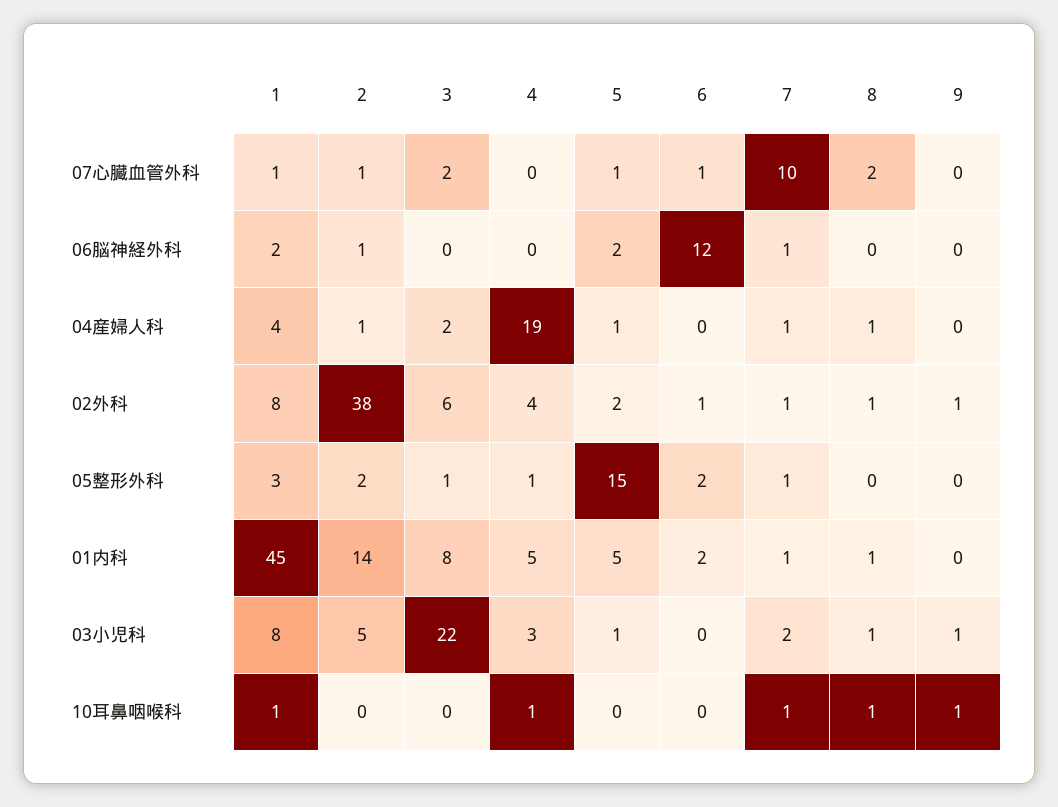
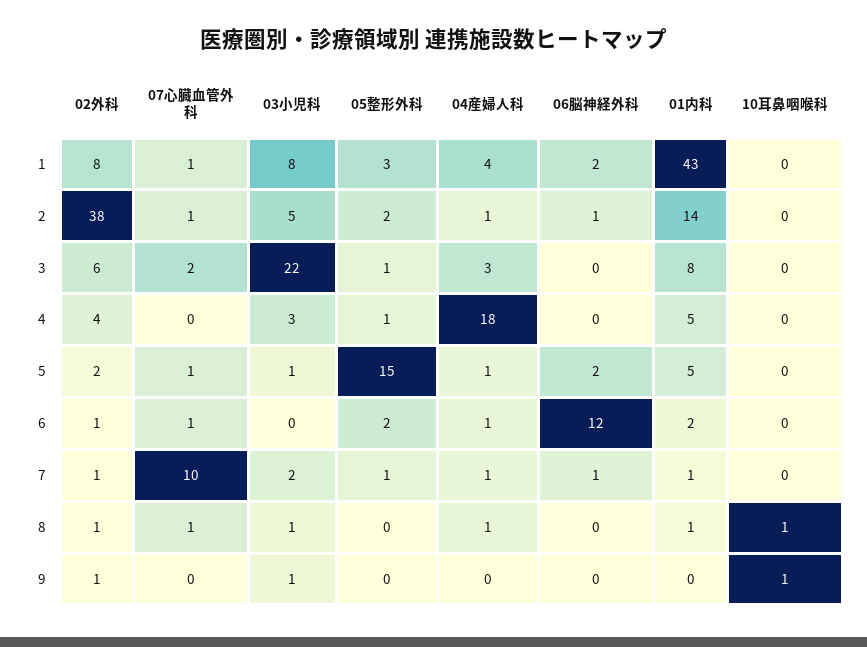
8, 07心臓血管外科: 2 -> 1
3, 04産婦人科: 2 -> 3
4, 04産婦人科: 19 -> 18
6, 04産婦人科: 0 -> 1
1, 01内科: 45 -> 43
1, 10耳鼻咽喉科: 1 -> 0
4, 10耳鼻咽喉科: 1 -> 0
7, 10耳鼻咽喉科: 1 -> 0

